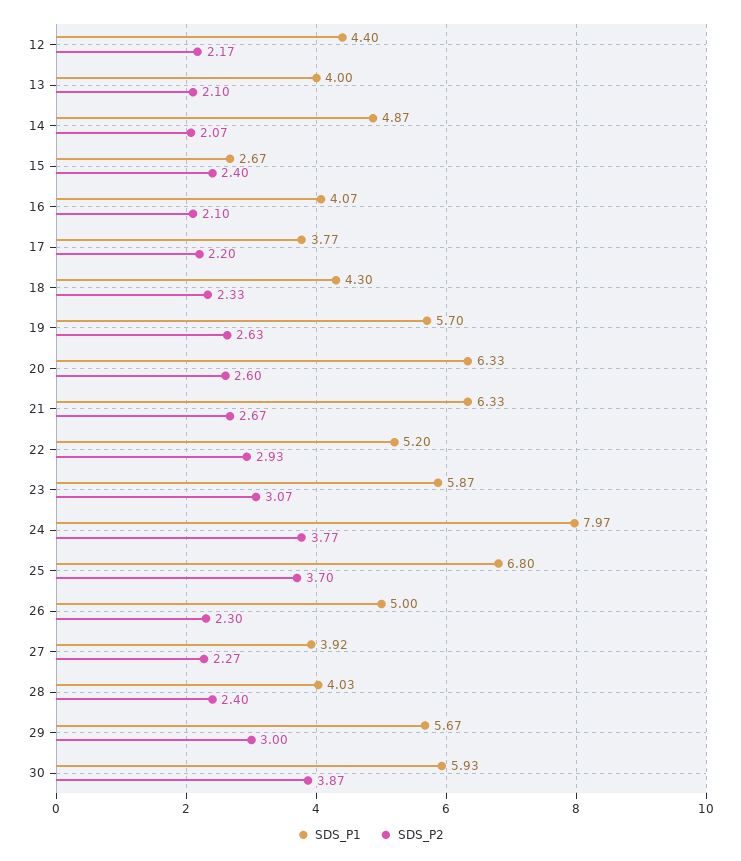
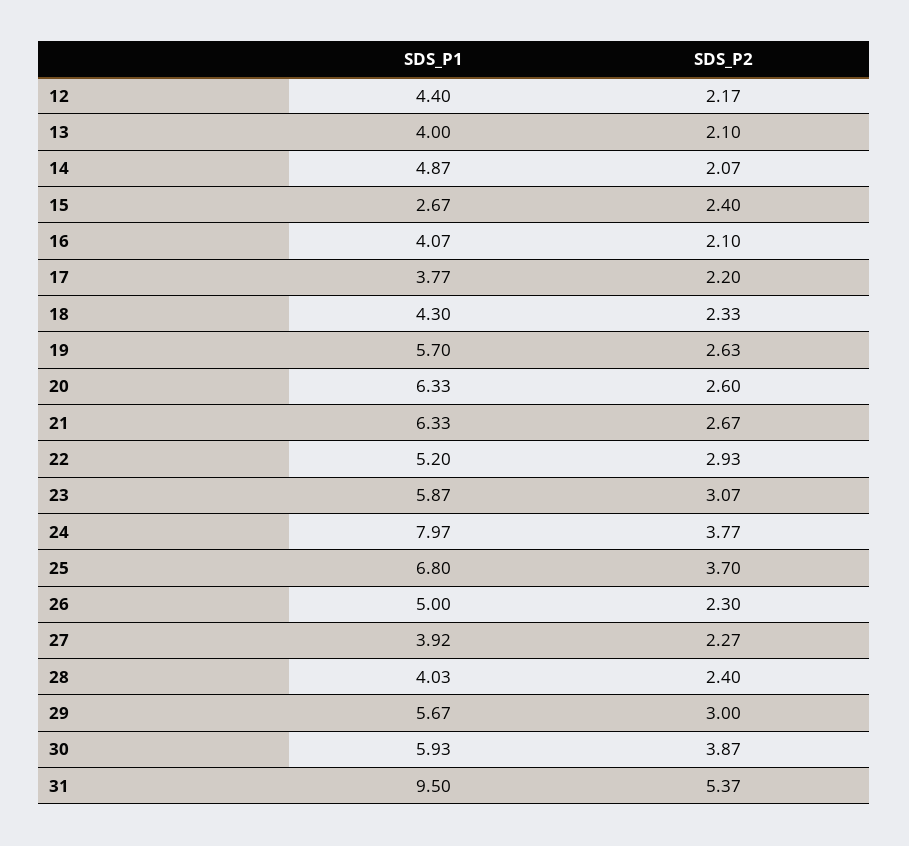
SDS_P1, 31: none -> 9.5
SDS_P2, 31: none -> 5.37

